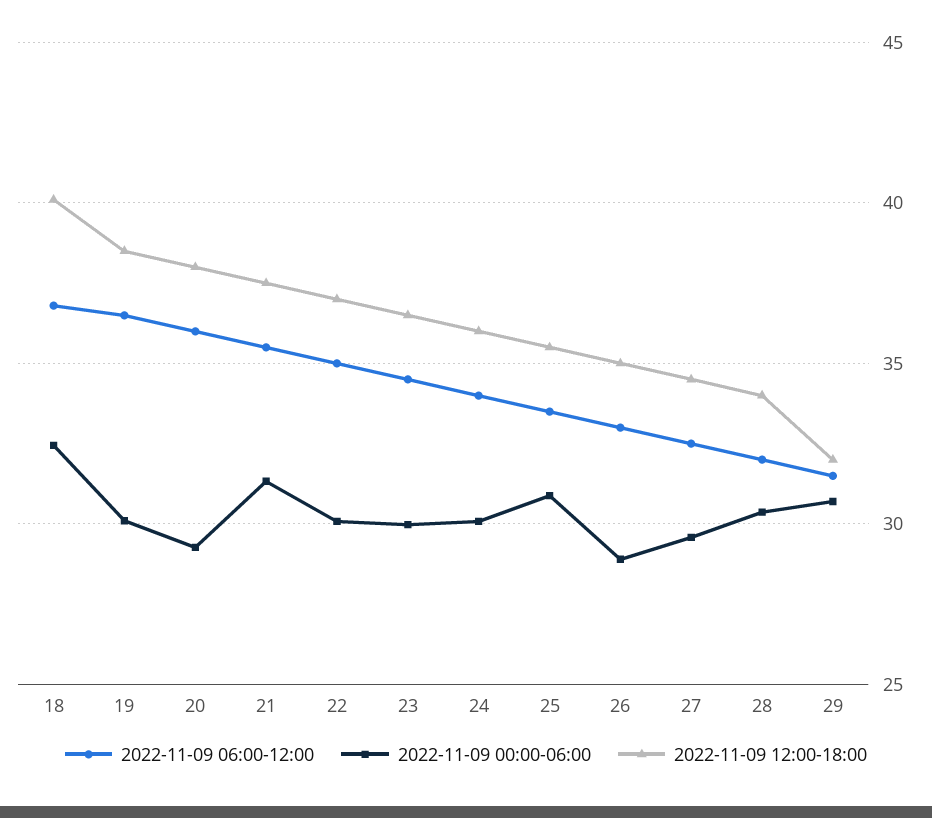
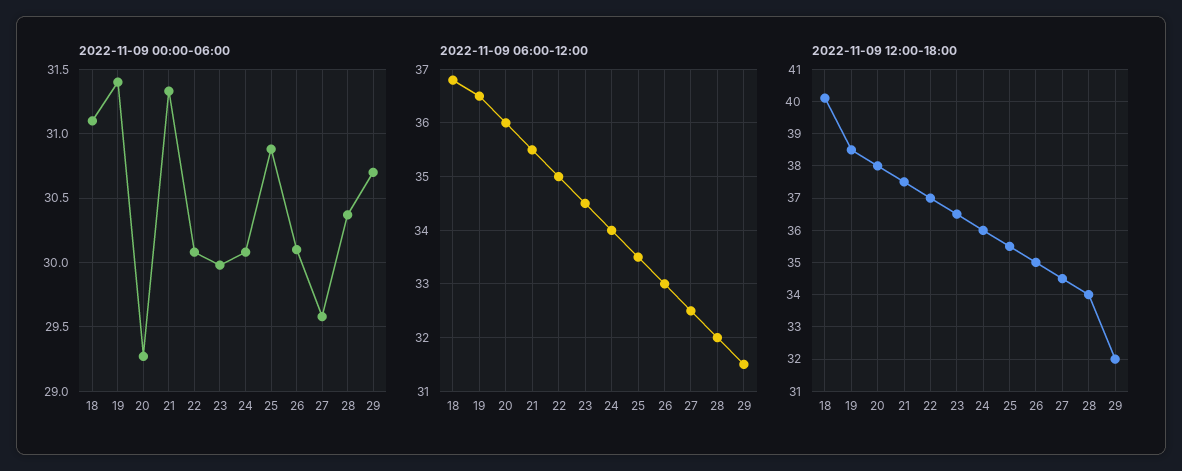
2022-11-09 00:00-06:00, 18: 32.5 -> 31.1
2022-11-09 00:00-06:00, 19: 30 -> 31.4
2022-11-09 00:00-06:00, 26: 29 -> 30.1

